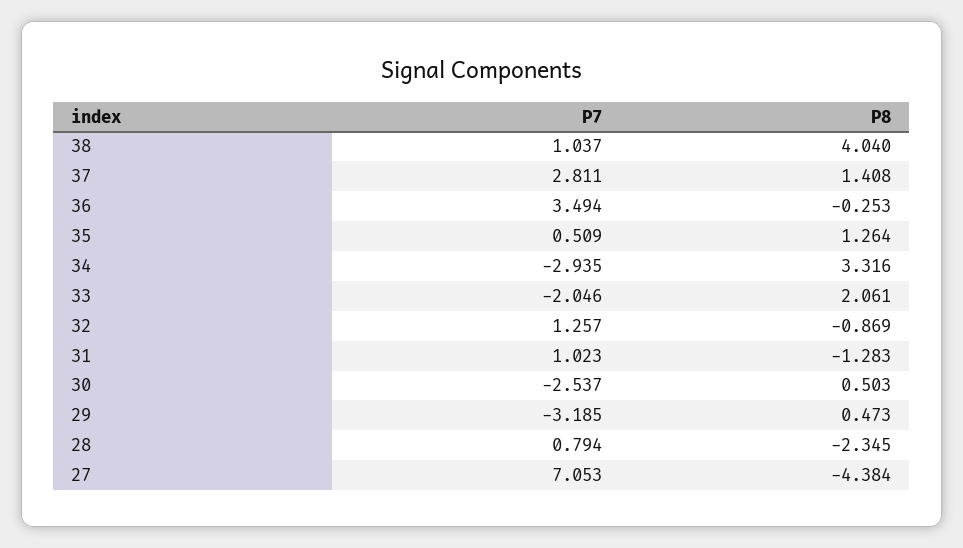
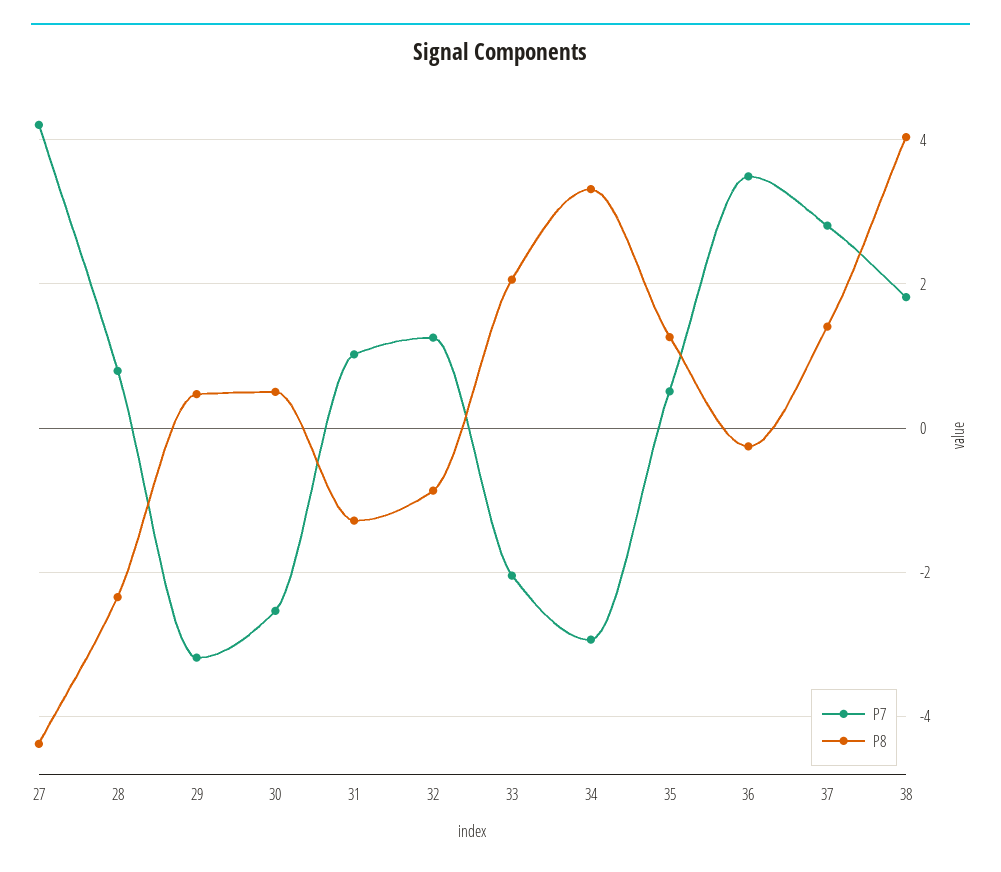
P7, 38: 1.037 -> 1.8
P7, 27: 7.053 -> 4.2

